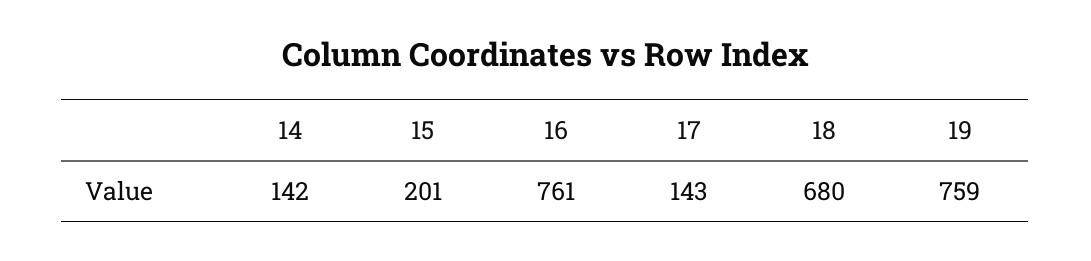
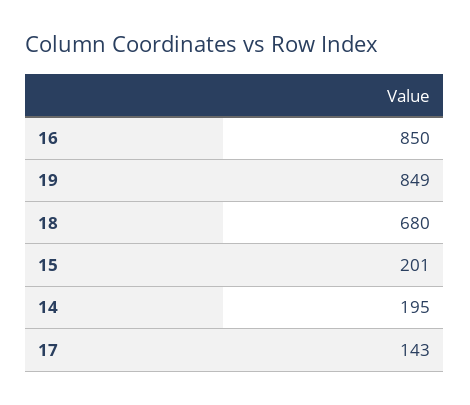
14: 142 -> 195
16: 761 -> 850
19: 759 -> 849

